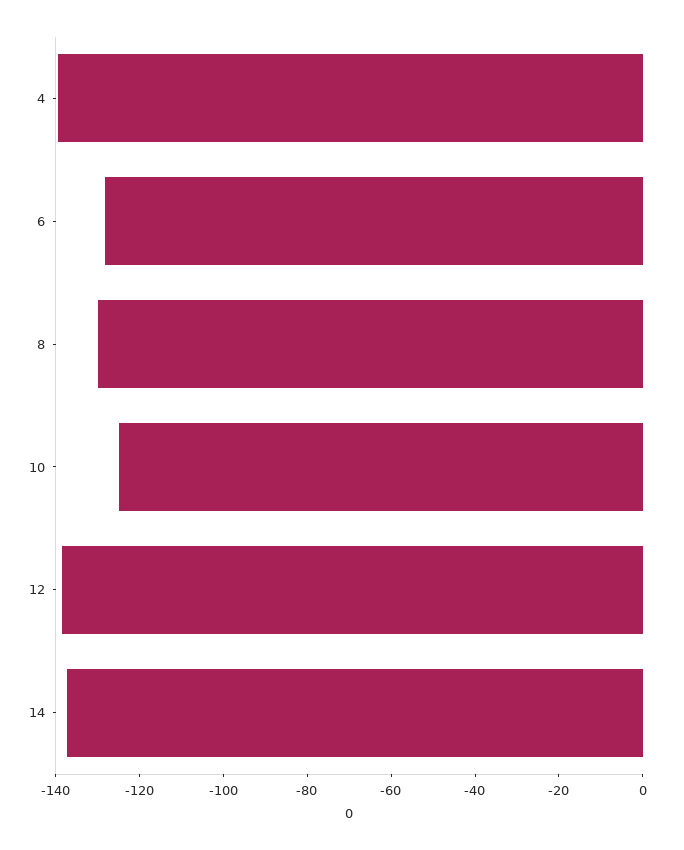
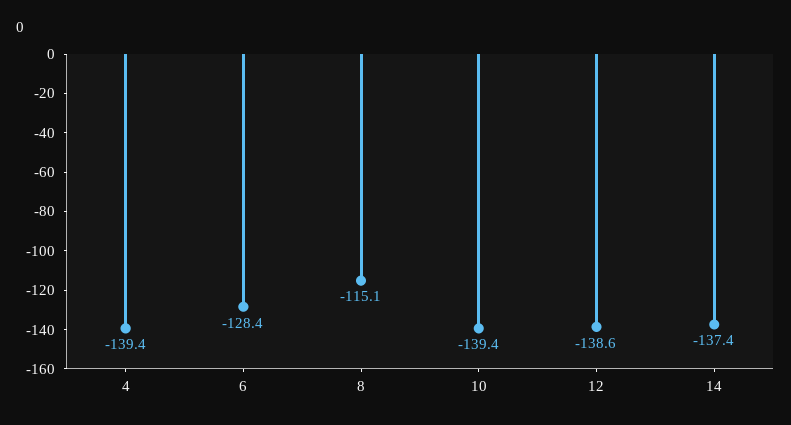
8: -130 -> -115.1
10: -125 -> -139.4

